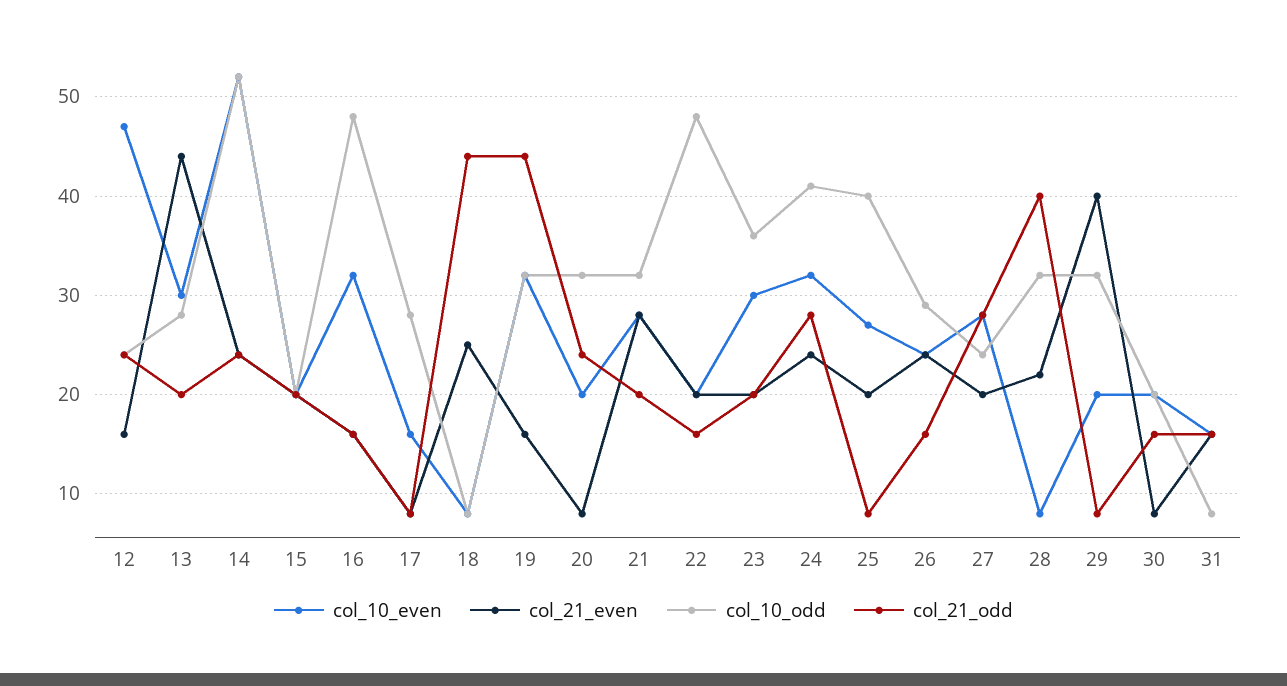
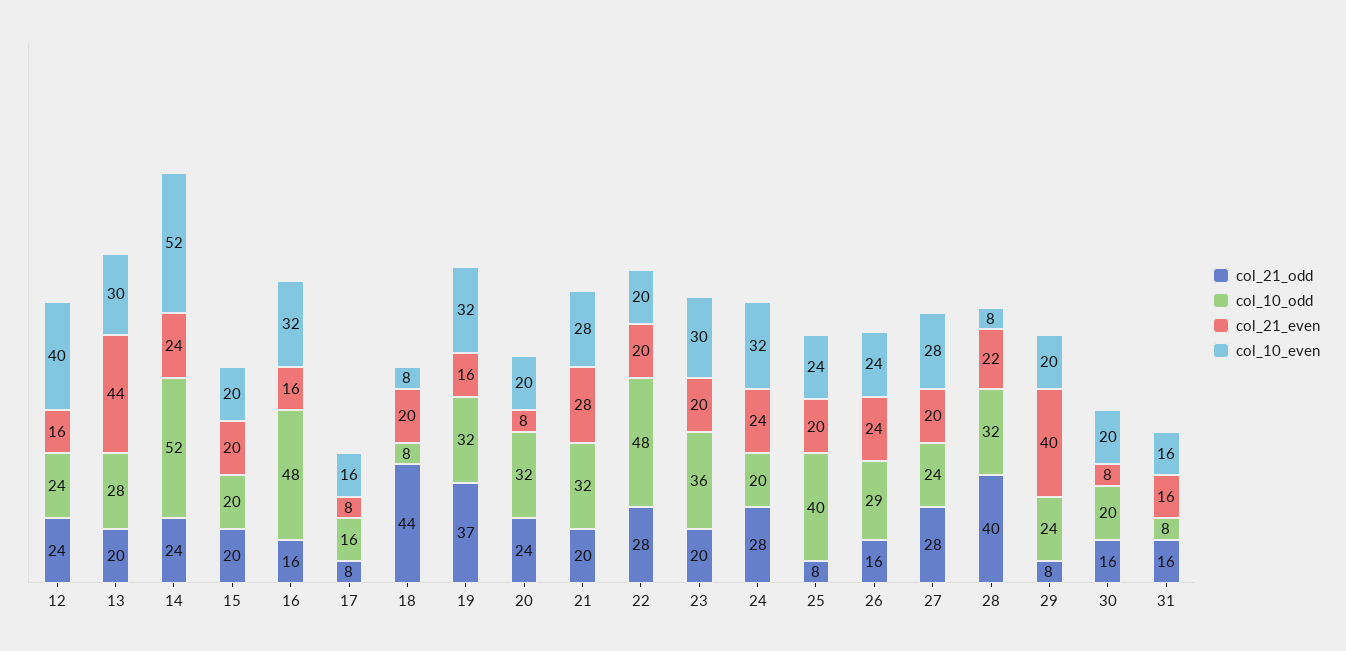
col_10_even, 12: 47 -> 40
col_10_odd, 17: 28 -> 16
col_21_even, 18: 25 -> 20
col_21_odd, 19: 44 -> 37
col_21_odd, 22: 16 -> 28
col_10_odd, 24: 41 -> 20
col_10_even, 25: 27 -> 24
col_10_odd, 29: 32 -> 24

